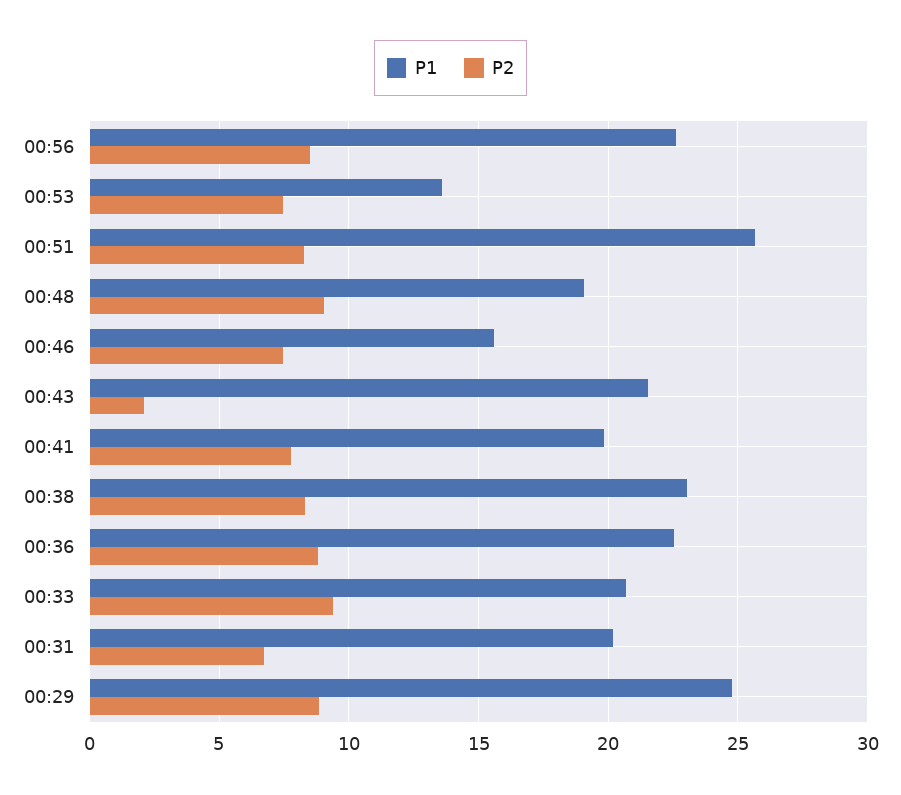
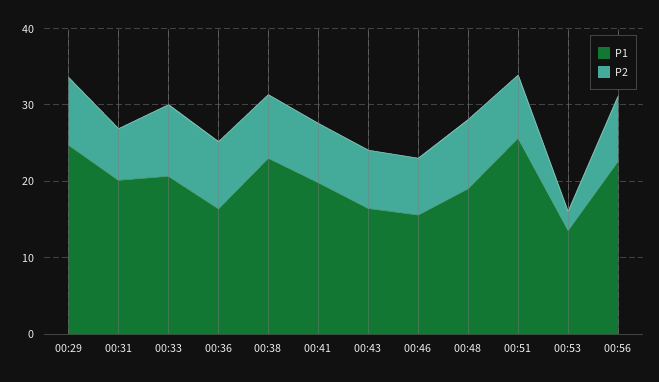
P2, 00:53: 7.5 -> 2
P1, 00:43: 21.5 -> 16
P2, 00:43: 2 -> 8
P1, 00:36: 22.5 -> 16

